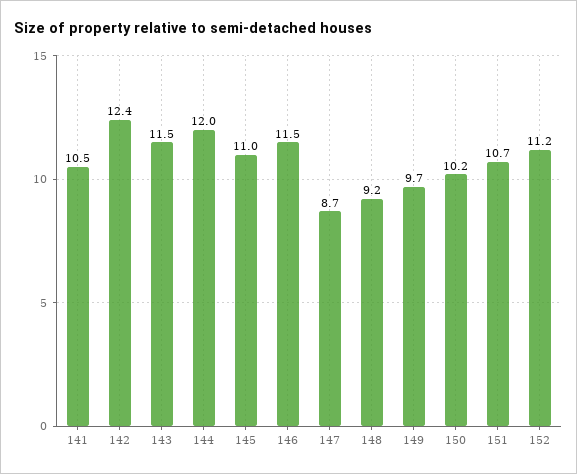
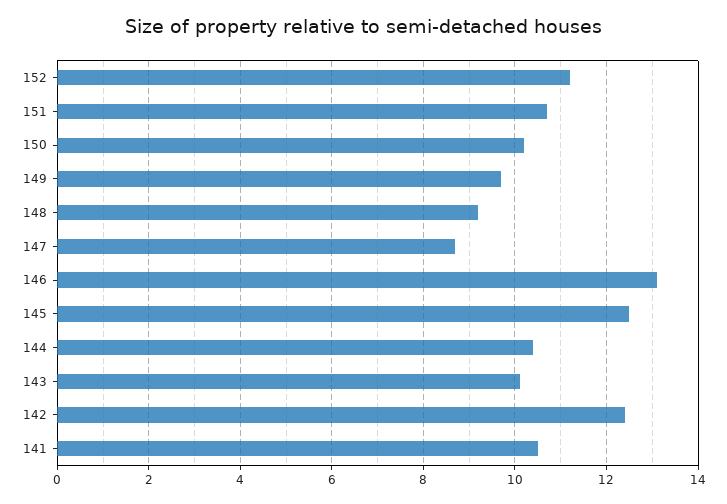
143: 11.5 -> 10
144: 12 -> 10.5
145: 11 -> 12.5
146: 11.5 -> 13

